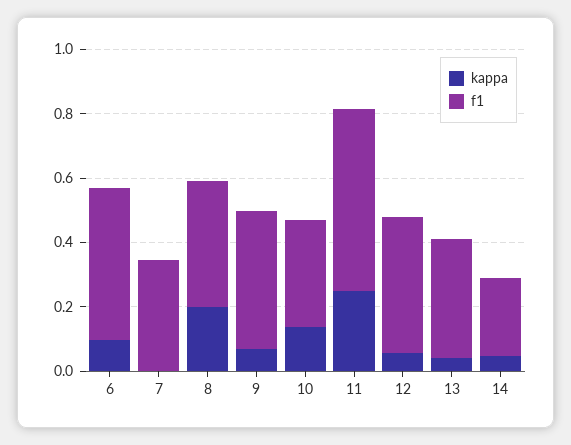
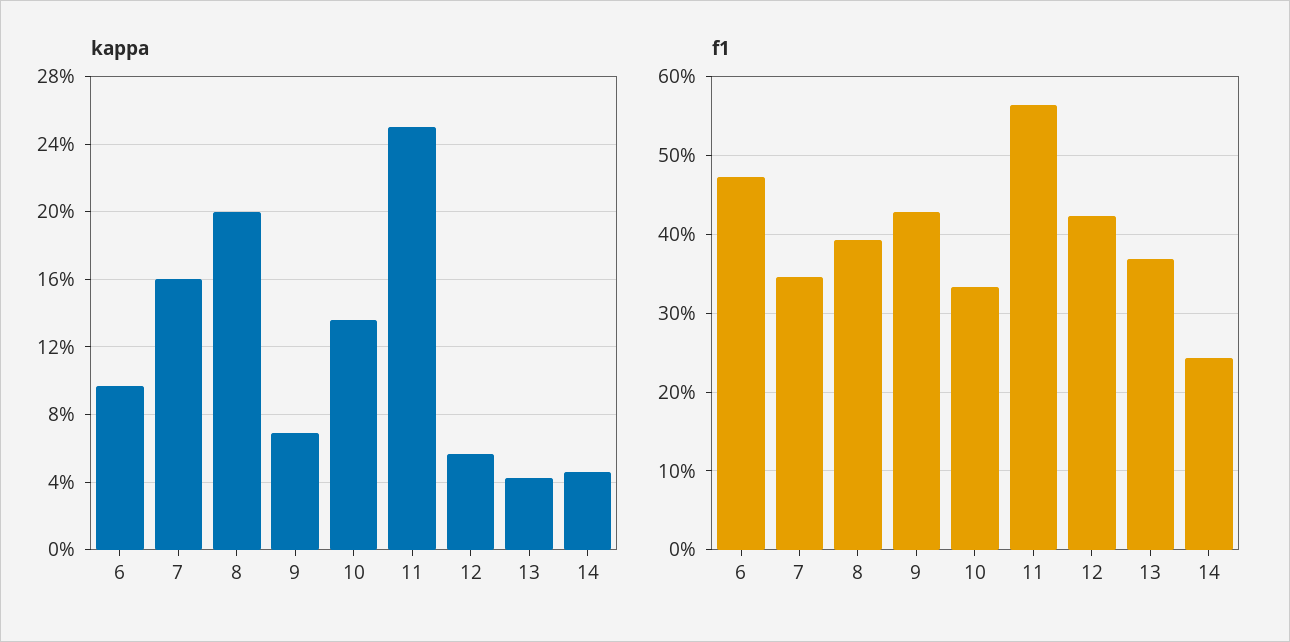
kappa, 7: 0 -> 0.16

